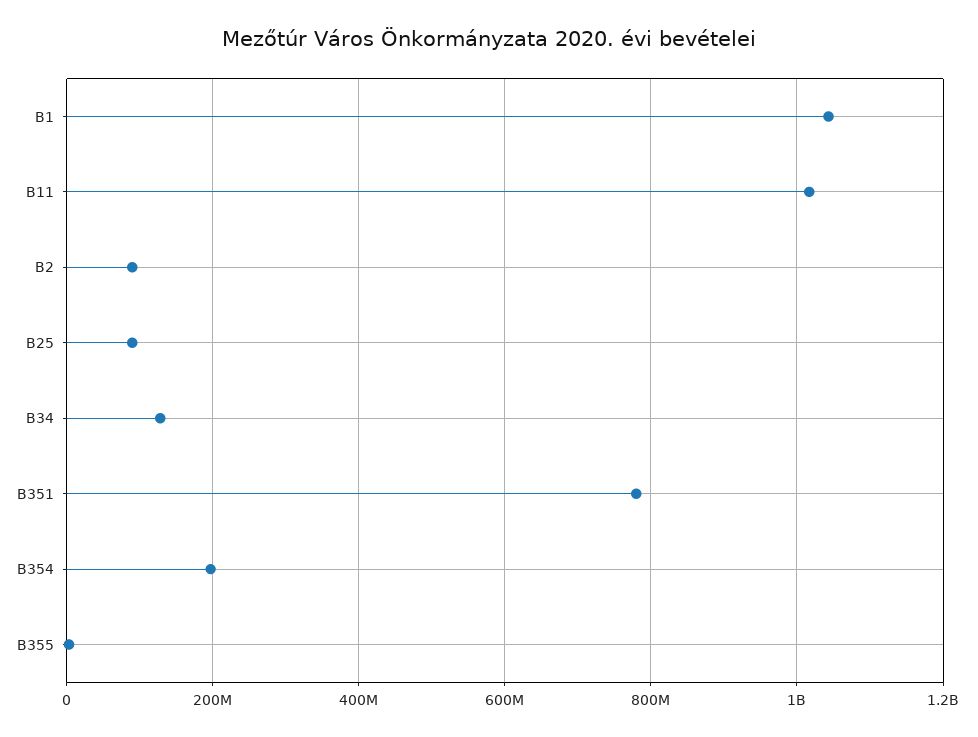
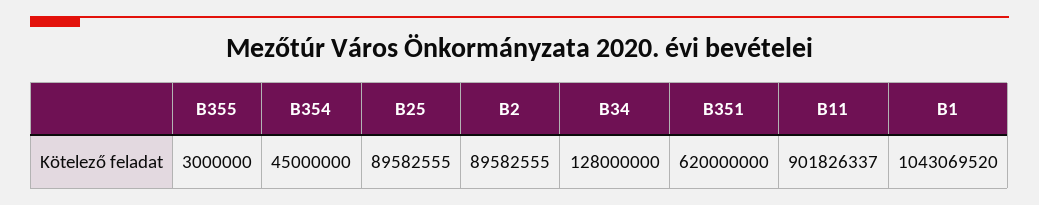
B11: 1020000000 -> 901826337
B351: 780000000 -> 620000000
B354: 200000000 -> 45000000

